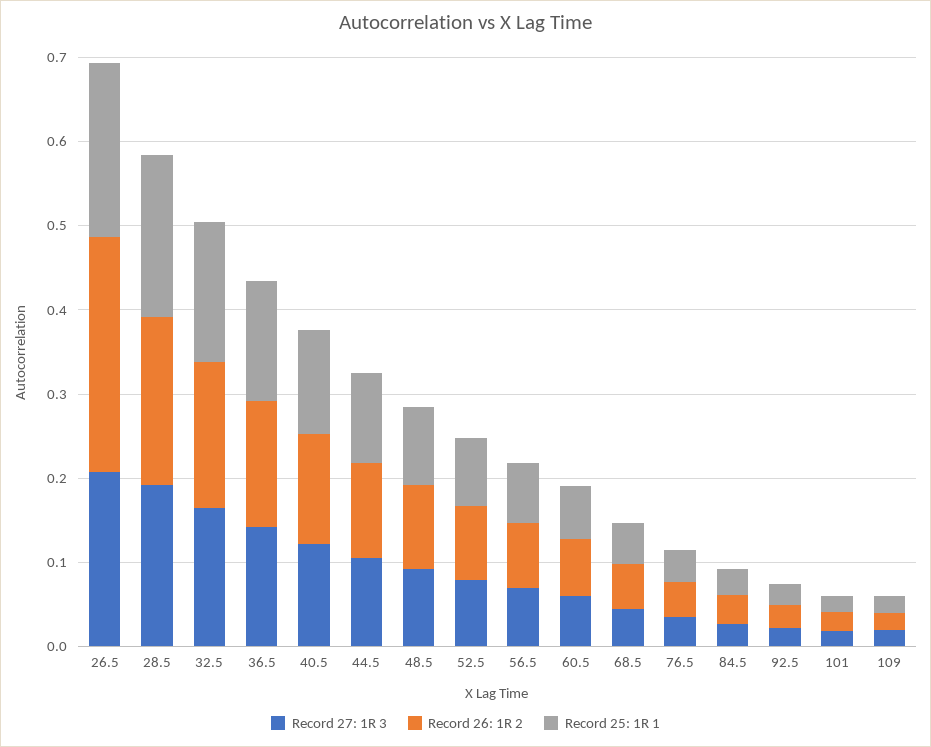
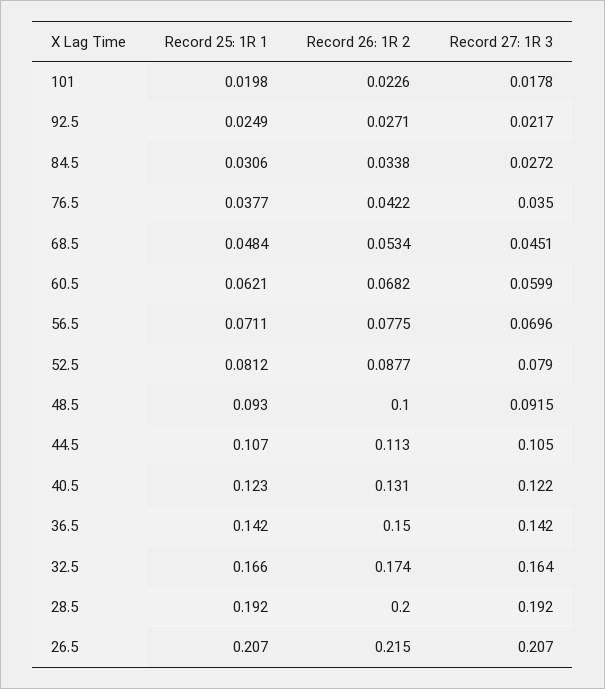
Record 26: 1R 2, 26.5: 0.28 -> 0.215
Record 27: 1R 3, 109: 0.02 -> none
Record 26: 1R 2, 109: 0.02 -> none
Record 25: 1R 1, 109: 0.02 -> none

